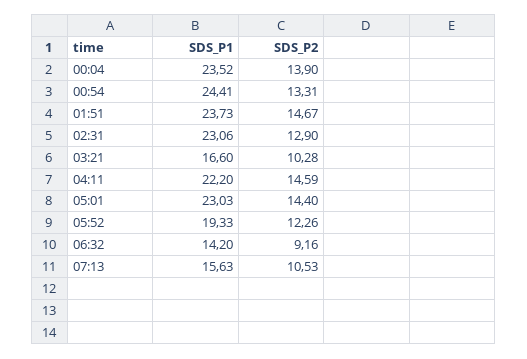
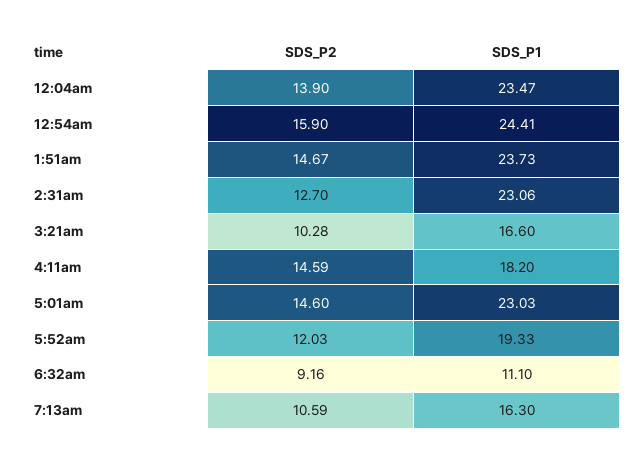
SDS_P1, 00:04: 23.52 -> 23.47
SDS_P2, 00:54: 13.31 -> 15.9
SDS_P2, 02:31: 12.9 -> 12.7
SDS_P1, 04:11: 22.2 -> 18.2
SDS_P2, 05:01: 14.4 -> 14.6
SDS_P2, 05:52: 12.26 -> 12.03
SDS_P1, 06:32: 14.2 -> 11.1
SDS_P1, 07:13: 15.63 -> 16.3
SDS_P2, 07:13: 10.53 -> 10.59

